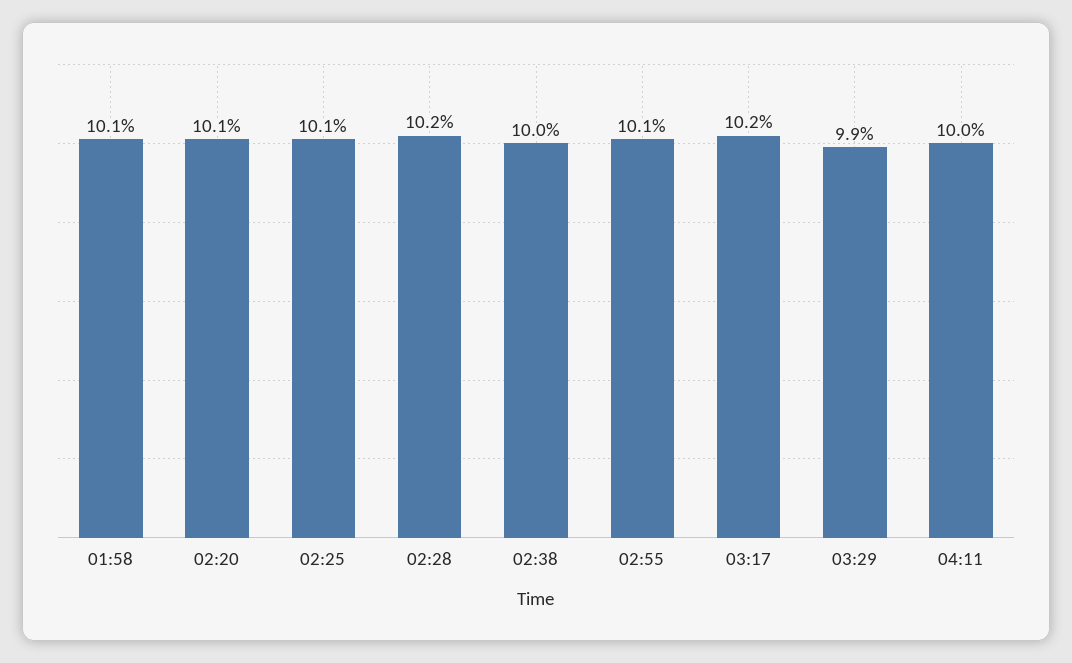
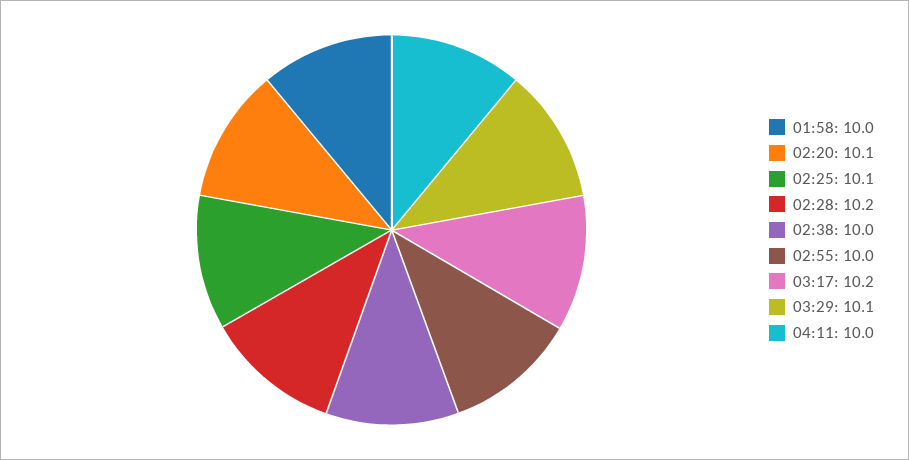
01:58: 10.1 -> 10
02:55: 10.1 -> 10
03:29: 9.9 -> 10.1

